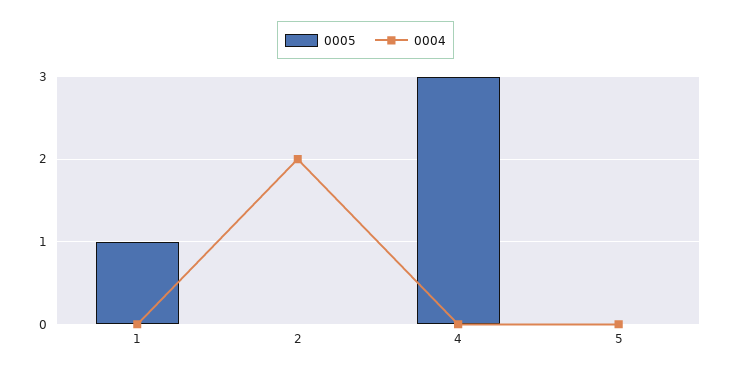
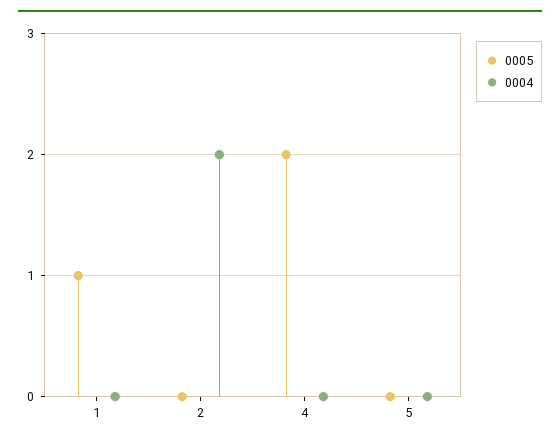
0005, 4: 3 -> 2

